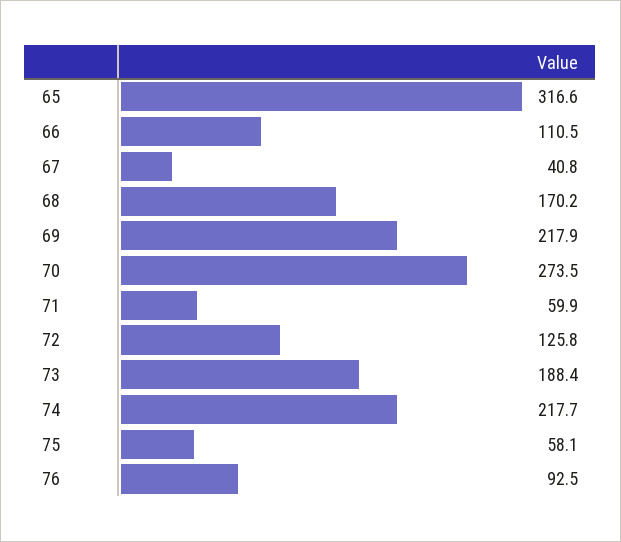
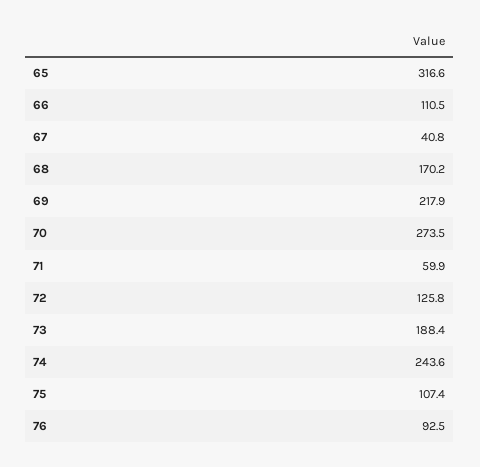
74: 217.7 -> 243.6
75: 58.1 -> 107.4

